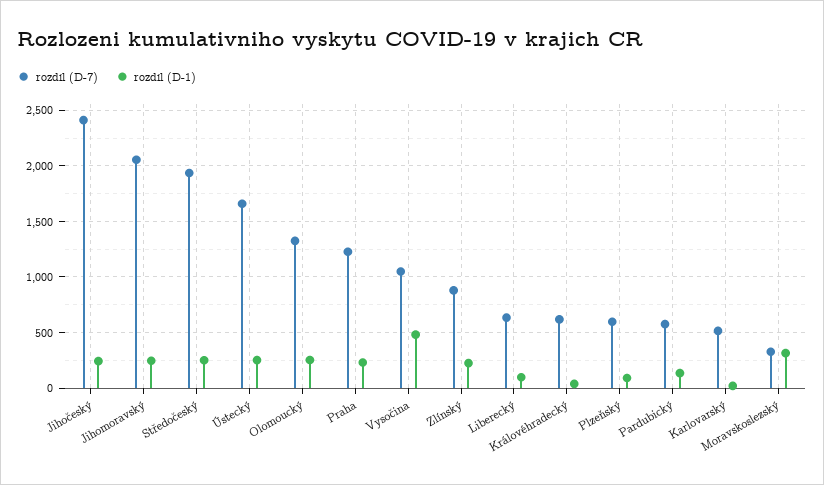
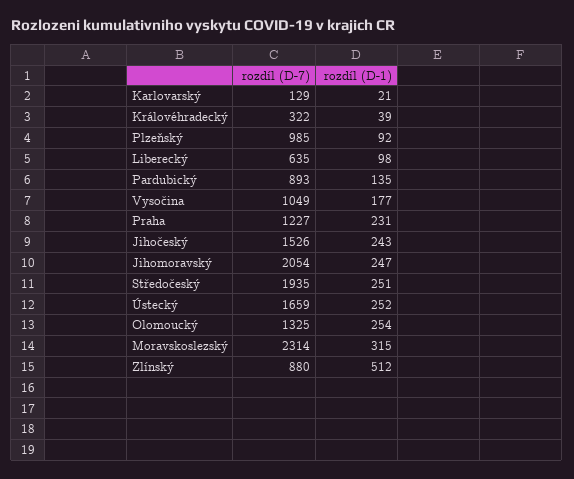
rozdíl (D-7), Jihočeský: 2400 -> 1526
rozdíl (D-1), Vysočina: 500 -> 177
rozdíl (D-1), Zlínský: 200 -> 512
rozdíl (D-7), Královéhradecký: 600 -> 322
rozdíl (D-7), Plzeňský: 600 -> 985
rozdíl (D-7), Pardubický: 600 -> 893
rozdíl (D-7), Karlovarský: 500 -> 129
rozdíl (D-7), Moravskoslezský: 300 -> 2314

